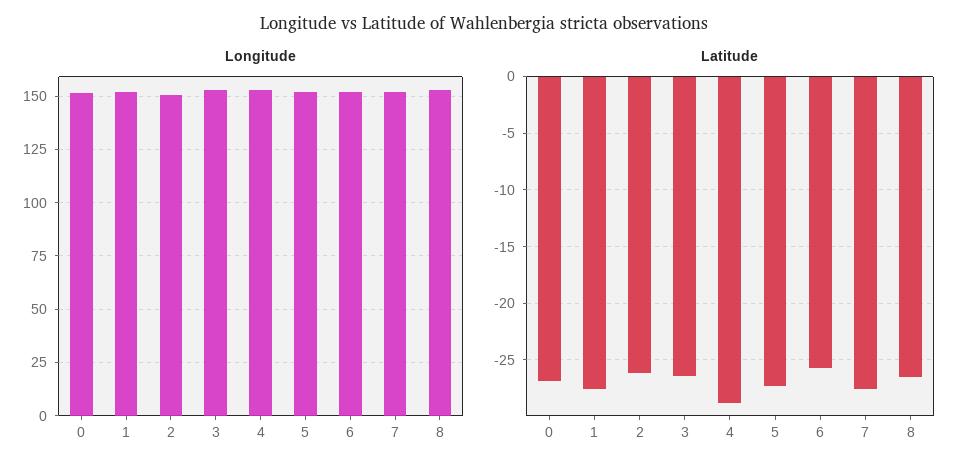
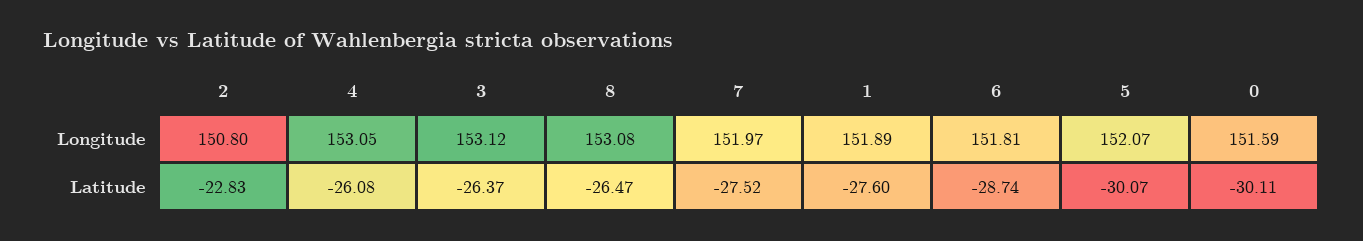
Latitude, 0: -27 -> -30.11
Latitude, 2: -26 -> -22.83
Latitude, 4: -29 -> -26.08
Latitude, 5: -27 -> -30.07
Latitude, 6: -26 -> -28.74

